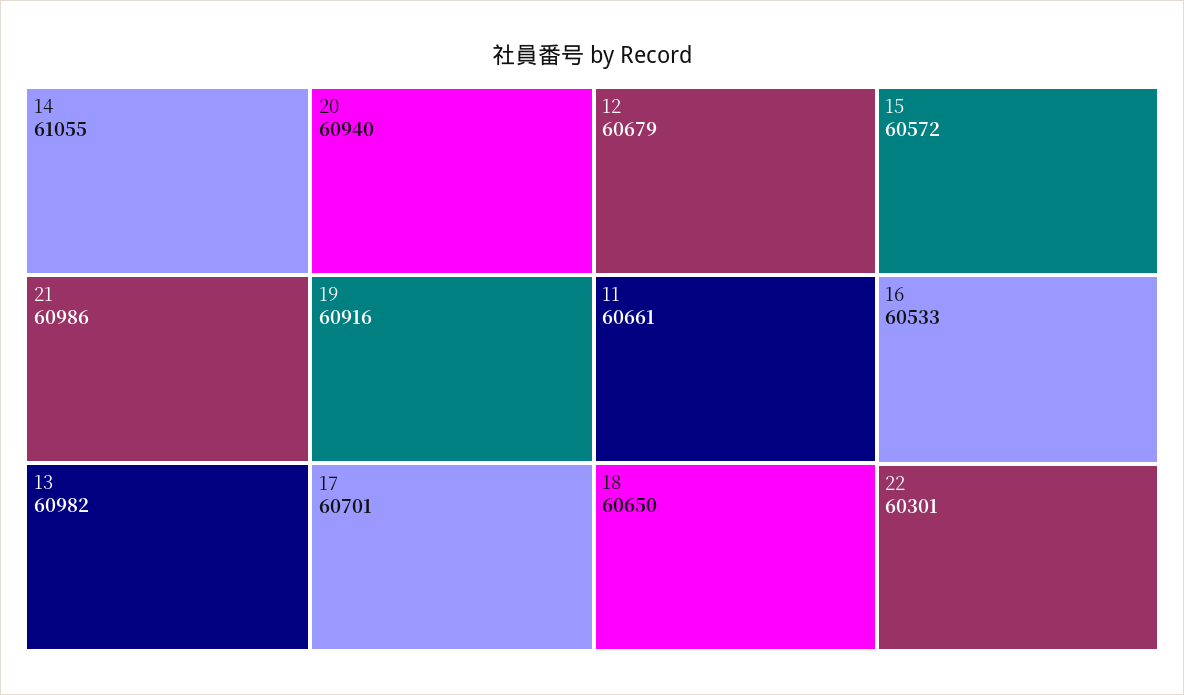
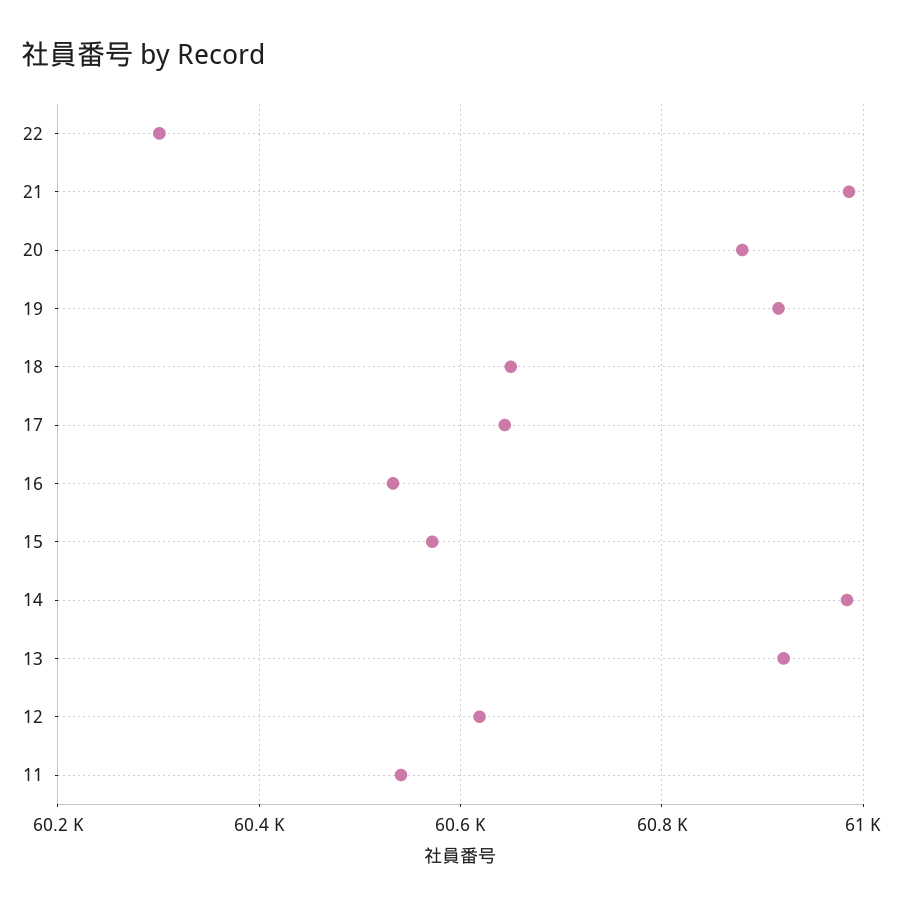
14: 61055 -> 60980
13: 60982 -> 60920
20: 60940 -> 60880
17: 60701 -> 60640
12: 60679 -> 60620
11: 60661 -> 60540

